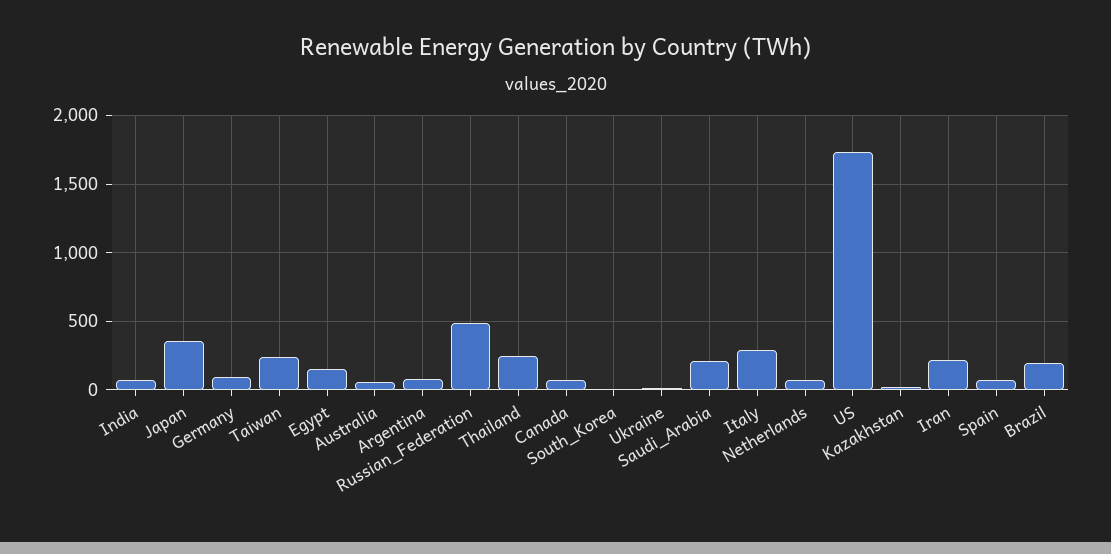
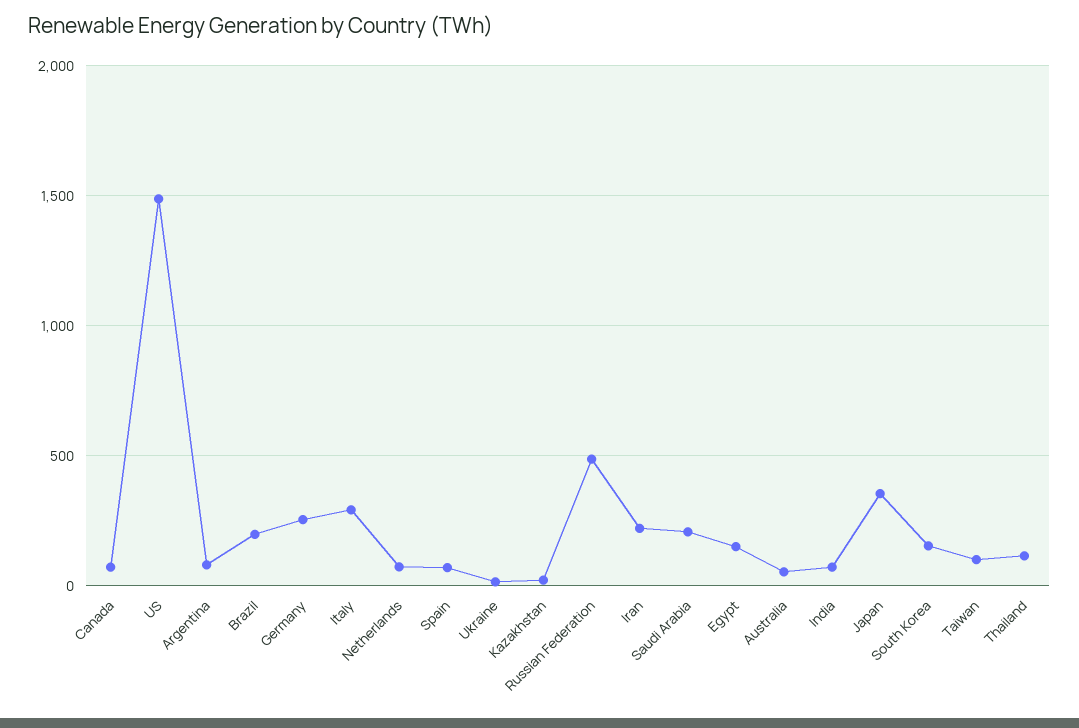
Germany: 100 -> 250
Taiwan: 250 -> 100
Thailand: 250 -> 100
South_Korea: 0 -> 150
US: 1750 -> 1500

